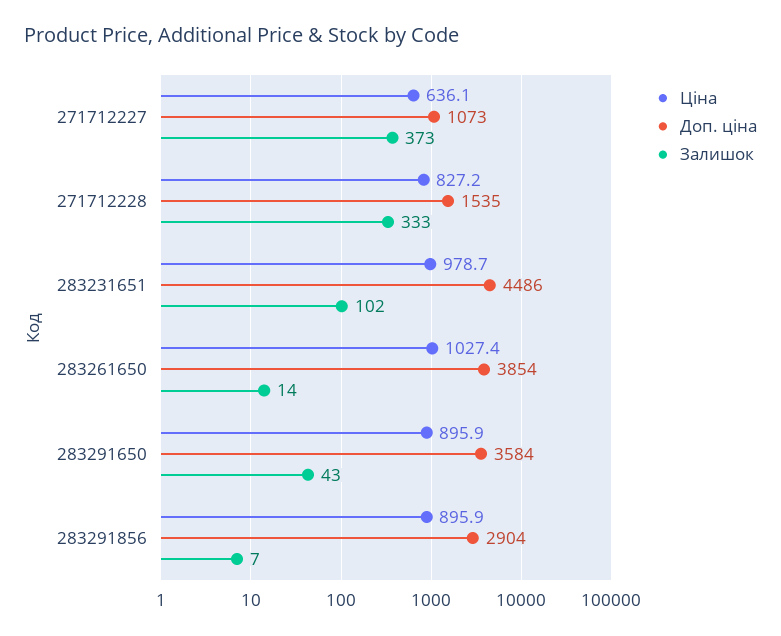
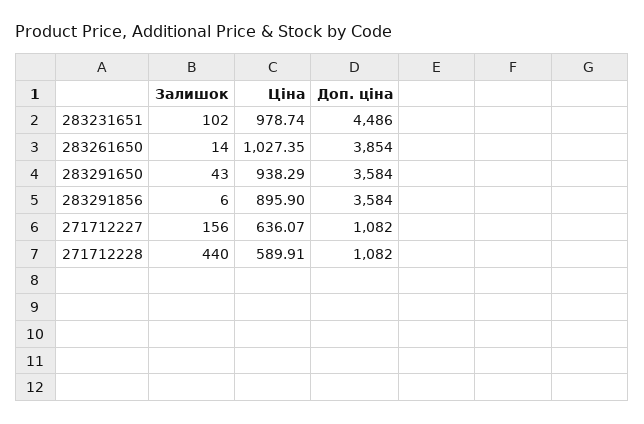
Доп. ціна, 271712227: 1073 -> 1082
Залишок, 271712227: 373 -> 156
Ціна, 271712228: 827.2 -> 589.91
Доп. ціна, 271712228: 1535 -> 1082
Залишок, 271712228: 333 -> 440
Ціна, 283291650: 895.9 -> 938.29
Доп. ціна, 283291856: 2904 -> 3584
Залишок, 283291856: 7 -> 6

